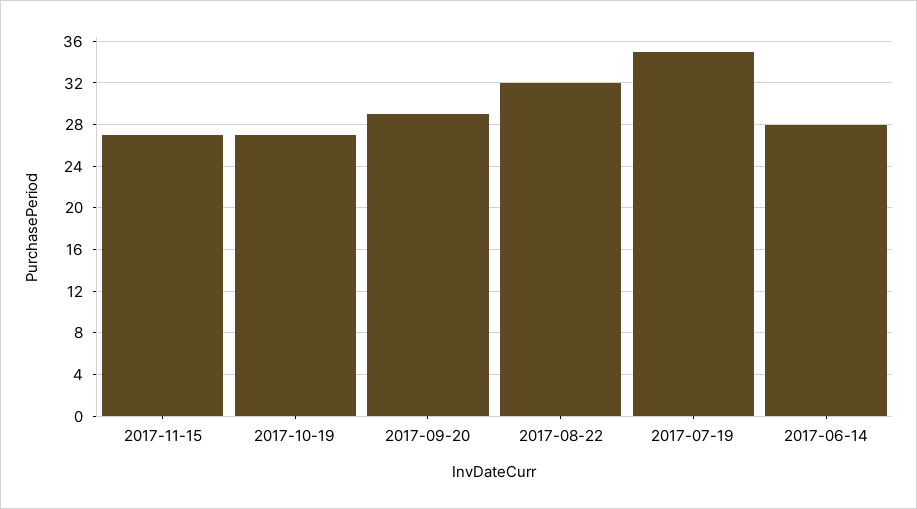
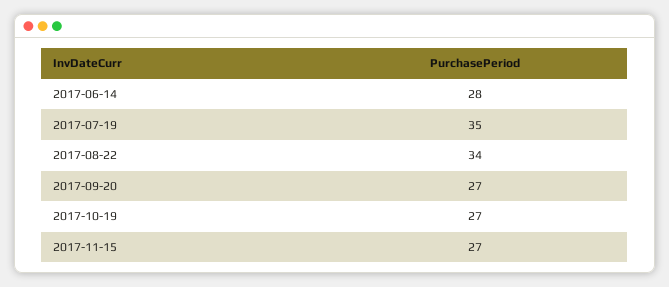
2017-09-20: 29 -> 27
2017-08-22: 32 -> 34

